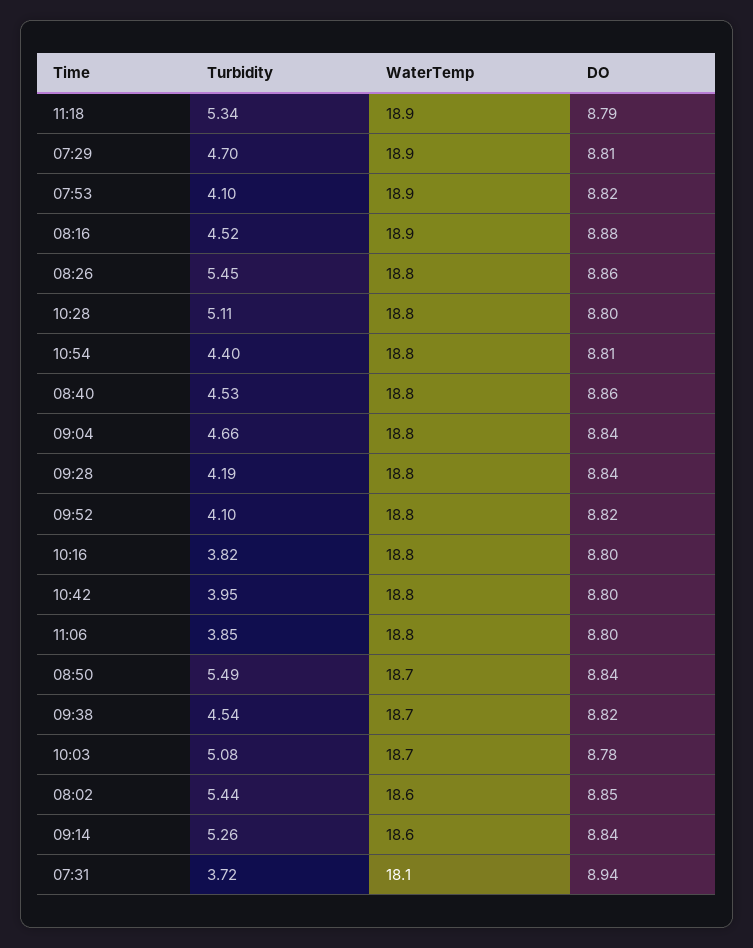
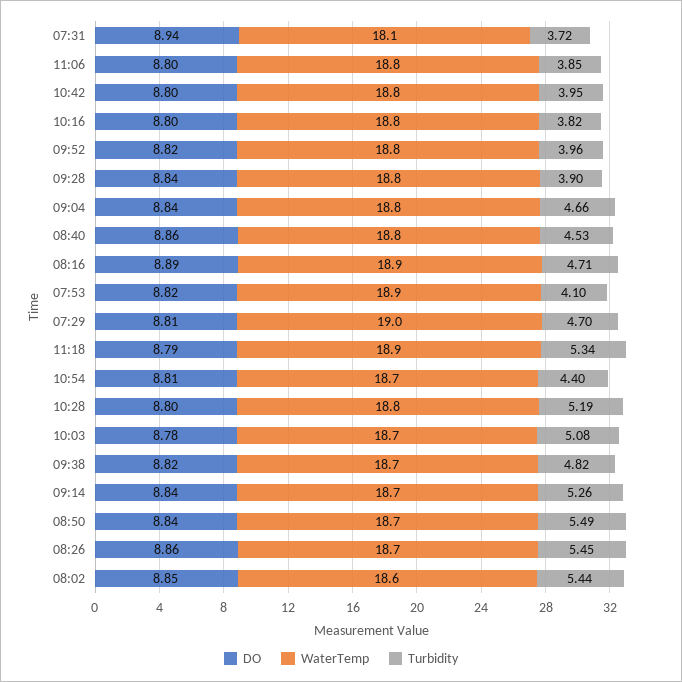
WaterTemp, 07:29: 18.9 -> 19
Turbidity, 08:16: 4.52 -> 4.71
DO, 08:16: 8.88 -> 8.89
WaterTemp, 08:26: 18.8 -> 18.7
Turbidity, 10:28: 5.11 -> 5.19
WaterTemp, 10:54: 18.8 -> 18.7
Turbidity, 09:28: 4.19 -> 3.9
Turbidity, 09:52: 4.1 -> 3.96
Turbidity, 09:38: 4.54 -> 4.82
WaterTemp, 09:14: 18.6 -> 18.7

